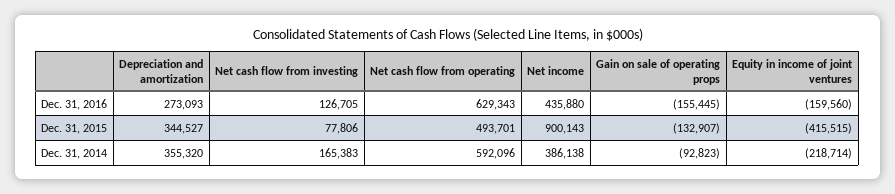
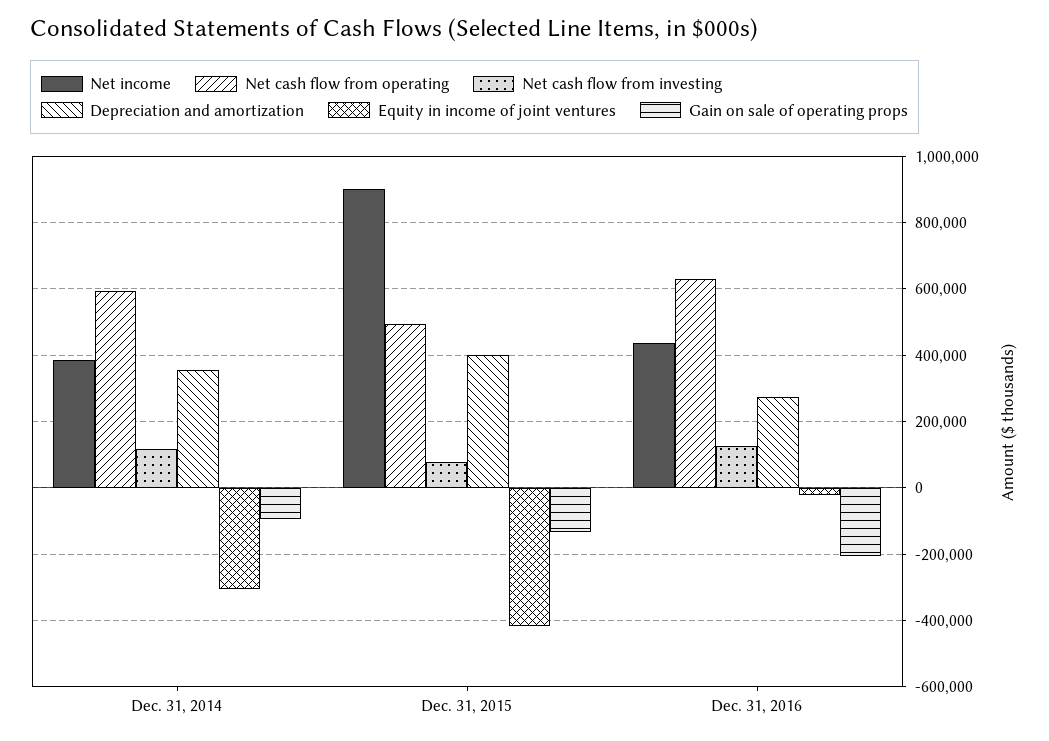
Gain on sale of operating props, Dec. 31, 2016: -155445 -> -200000
Equity in income of joint ventures, Dec. 31, 2016: -159560 -> -20000
Depreciation and amortization, Dec. 31, 2015: 344527 -> 400000
Net cash flow from investing, Dec. 31, 2014: 165383 -> 120000
Equity in income of joint ventures, Dec. 31, 2014: -218714 -> -300000

